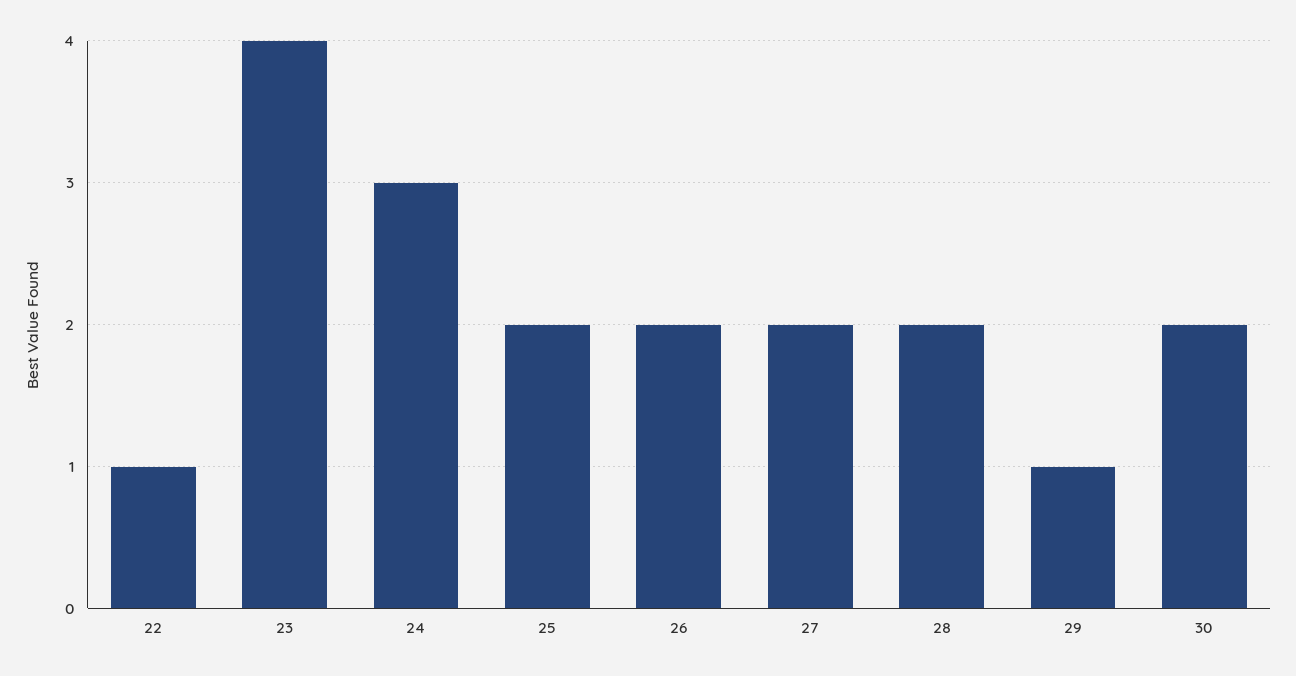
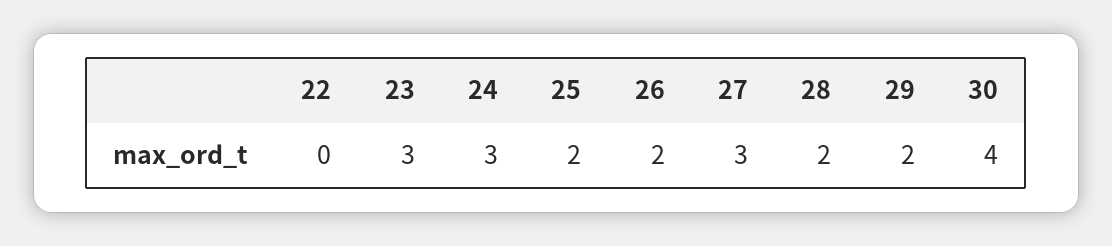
22: 1 -> 0
23: 4 -> 3
27: 2 -> 3
29: 1 -> 2
30: 2 -> 4

